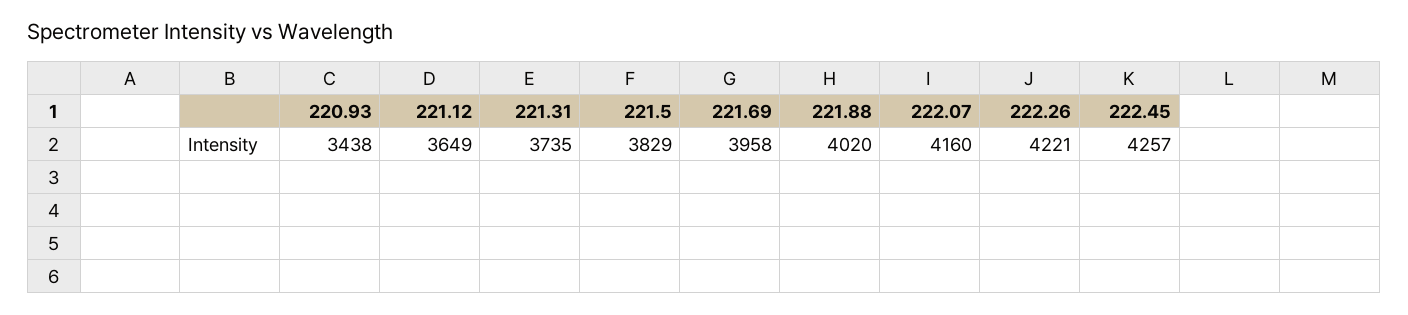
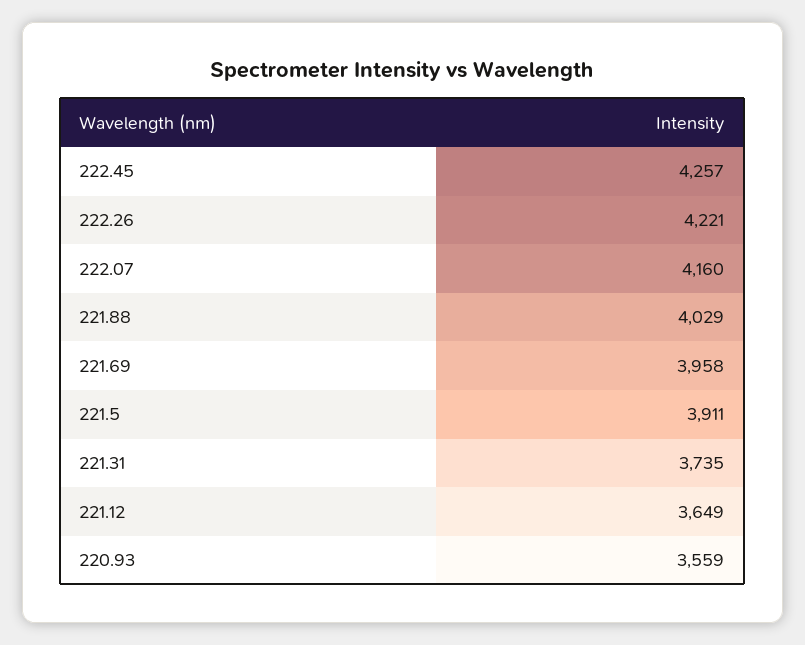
220.93: 3438 -> 3559
221.5: 3829 -> 3911
221.88: 4020 -> 4029

